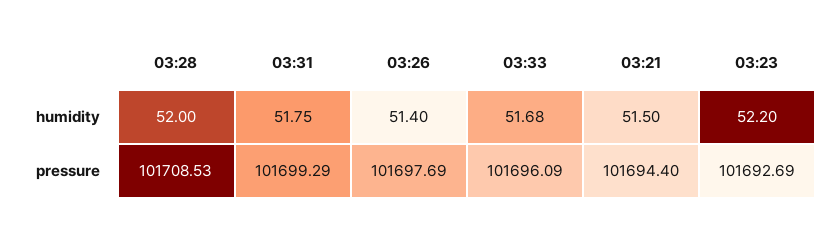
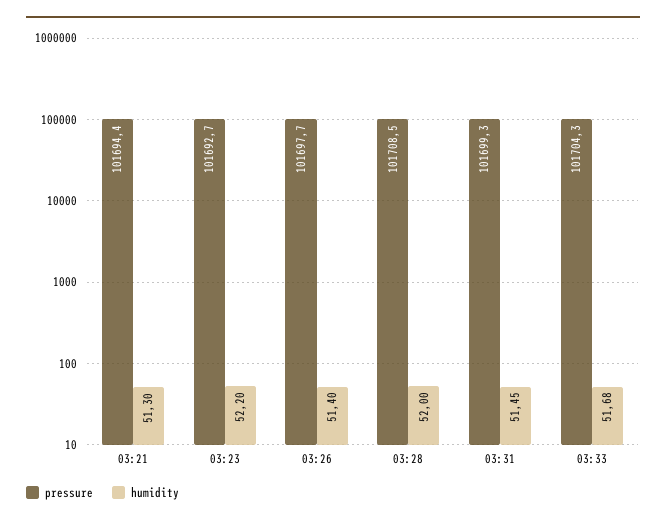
humidity, 03:31: 51.75 -> 51.45
humidity, 03:21: 51.5 -> 51.3
pressure, 03:33: 101696.09 -> 101704.3

